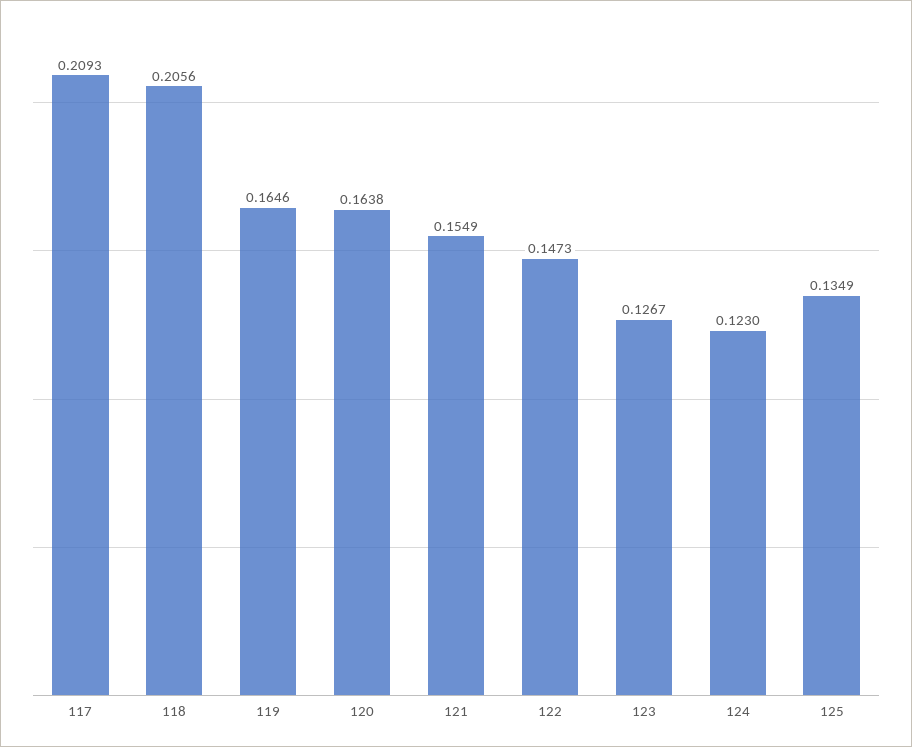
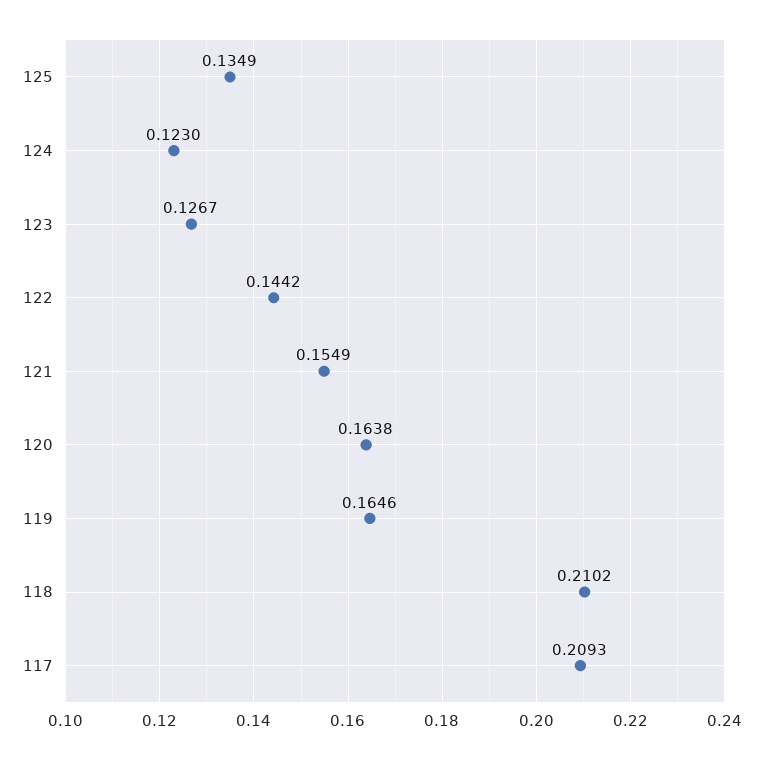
118: 0.2056 -> 0.2102
122: 0.1473 -> 0.1442

